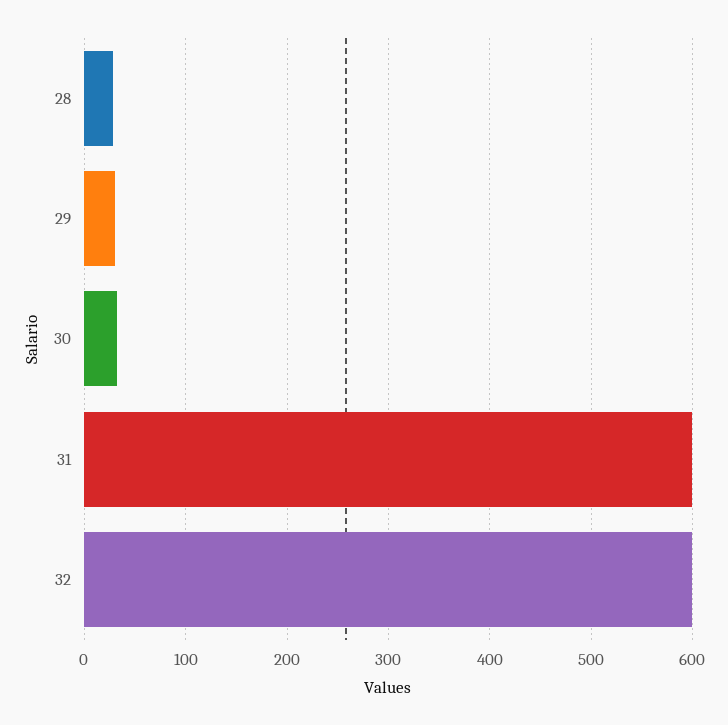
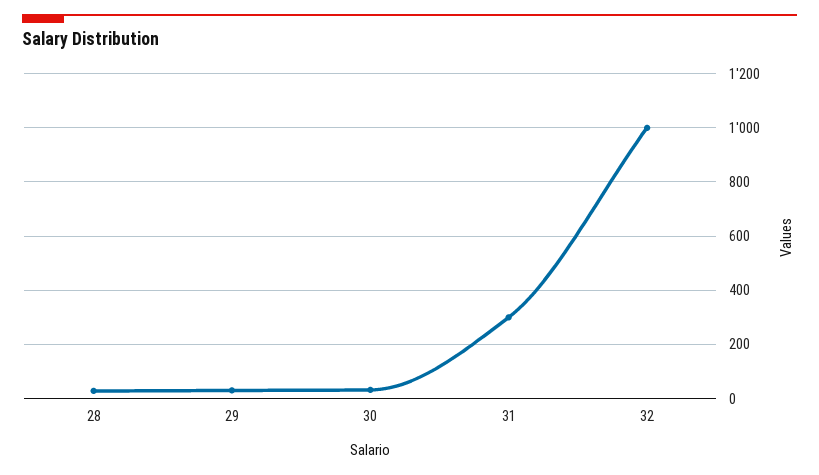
31: 600 -> 300
32: 600 -> 1000

